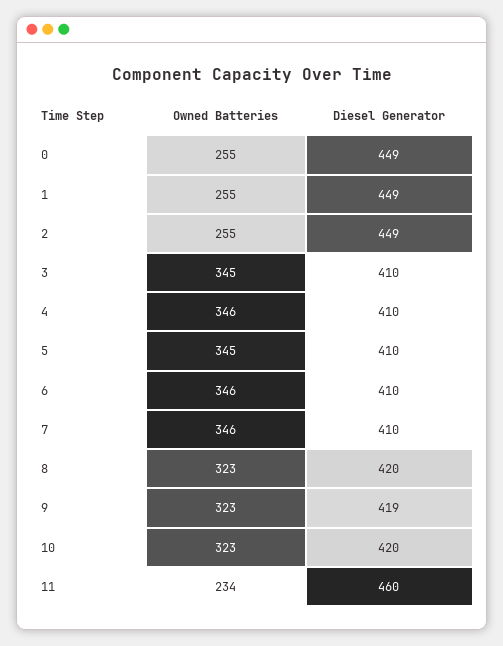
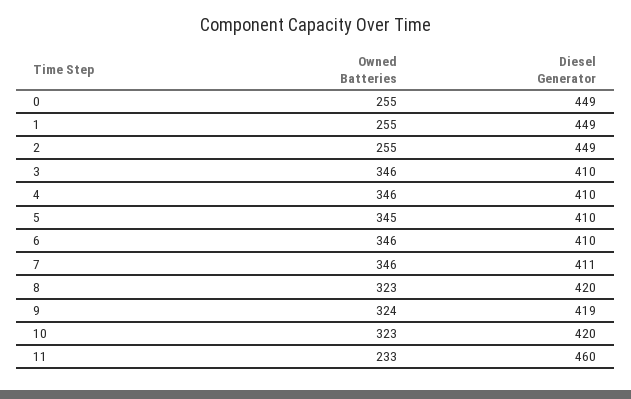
Owned Batteries, 3: 345 -> 346
Diesel Generator, 7: 410 -> 411
Owned Batteries, 9: 323 -> 324
Owned Batteries, 11: 234 -> 233

